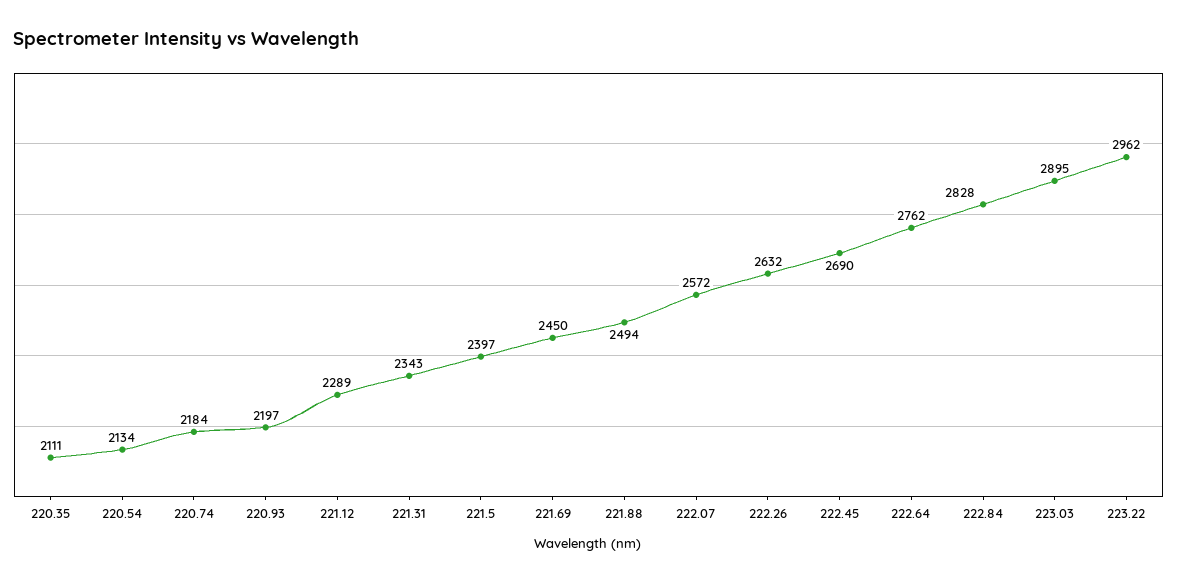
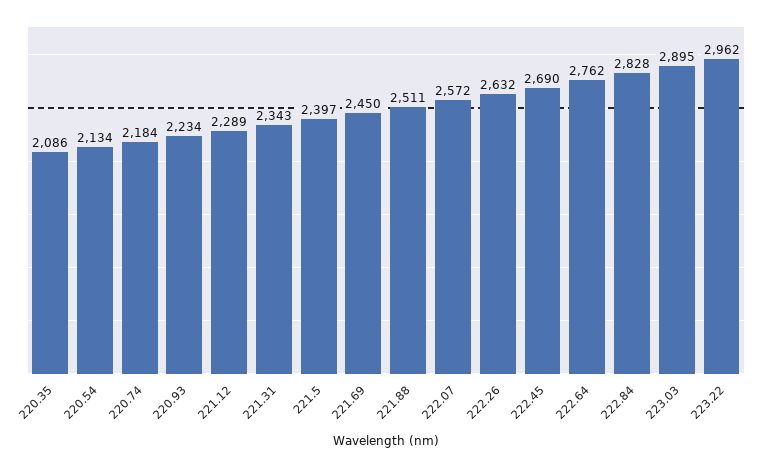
220.35: 2111 -> 2086
220.93: 2197 -> 2234
221.88: 2494 -> 2511

